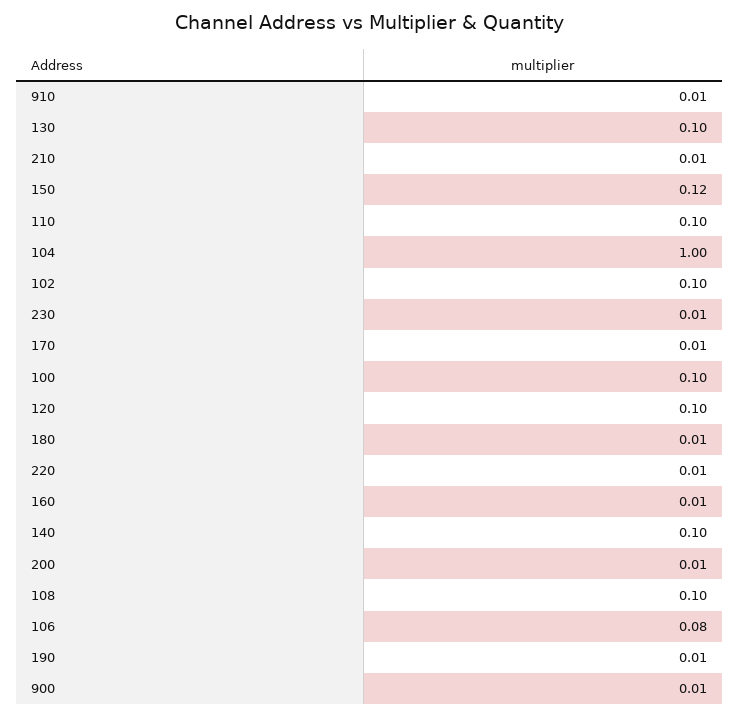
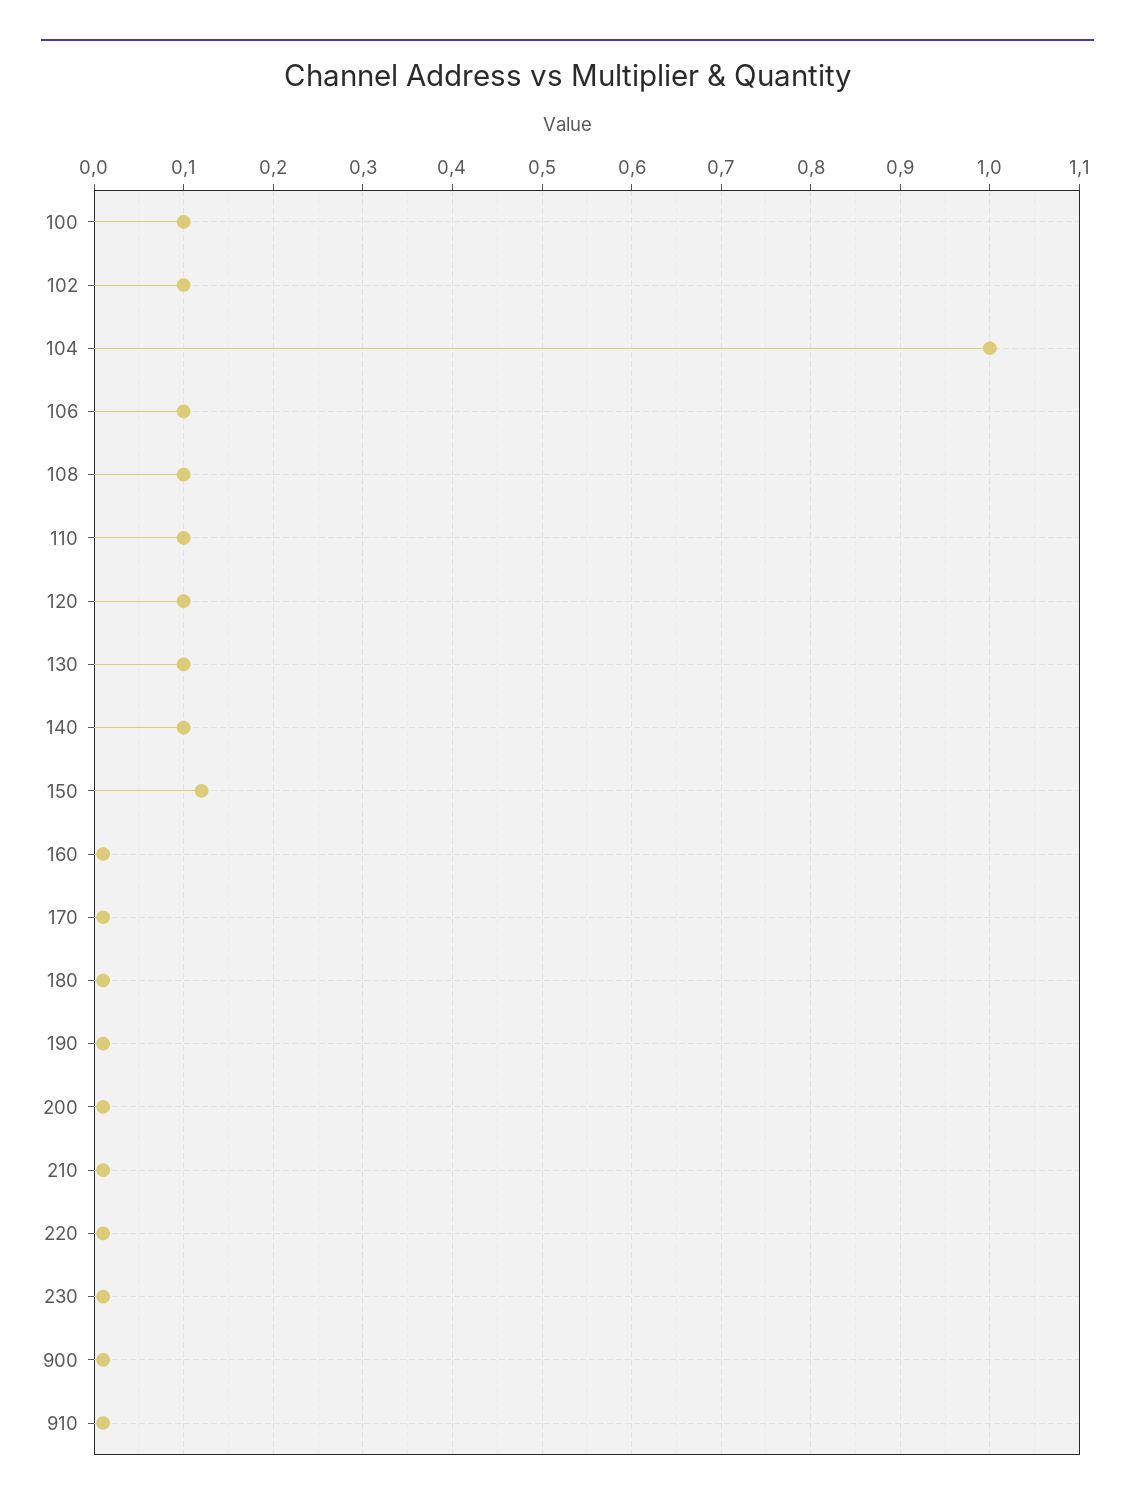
106: 0.08 -> 0.1

